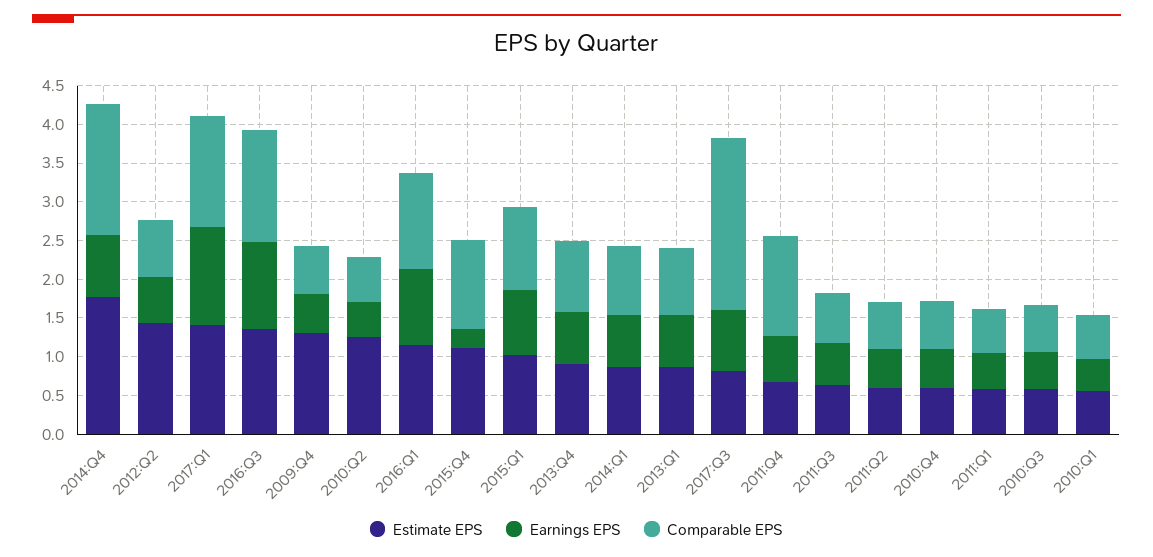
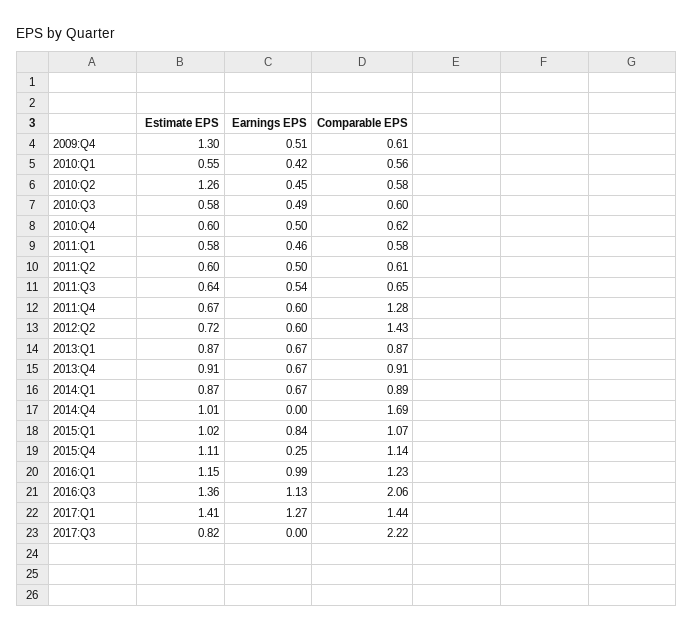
Estimate EPS, 2014:Q4: 1.75 -> 1.01
Earnings EPS, 2014:Q4: 0.75 -> 0
Estimate EPS, 2012:Q2: 1.5 -> 0.72
Comparable EPS, 2012:Q2: 0.75 -> 1.43
Comparable EPS, 2016:Q3: 1.5 -> 2.06
Earnings EPS, 2017:Q3: 0.75 -> 0

